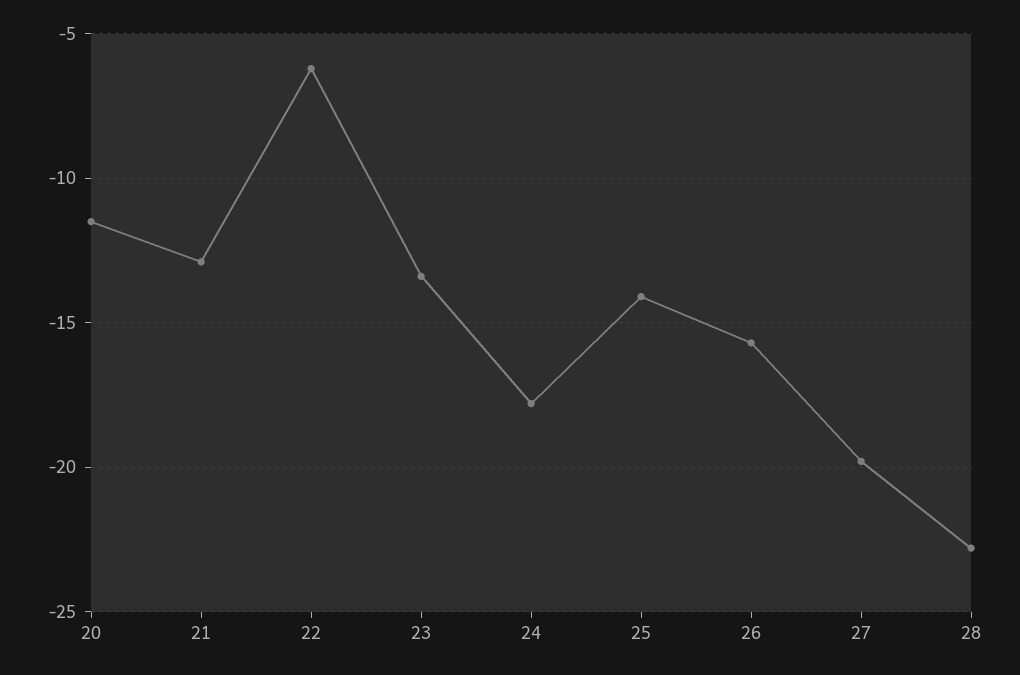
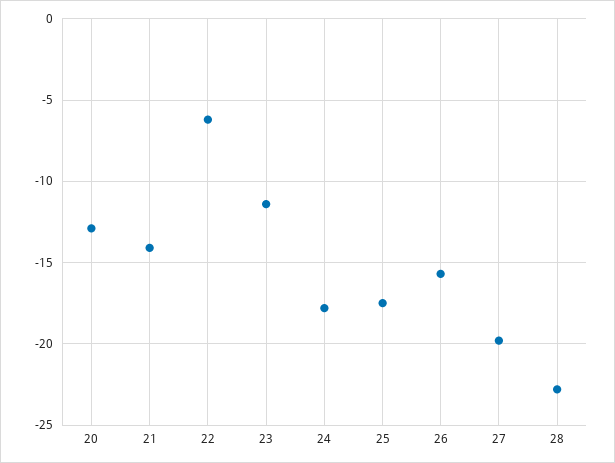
20: -11.5 -> -13
21: -13 -> -14
23: -13.5 -> -11.5
25: -14 -> -17.5

